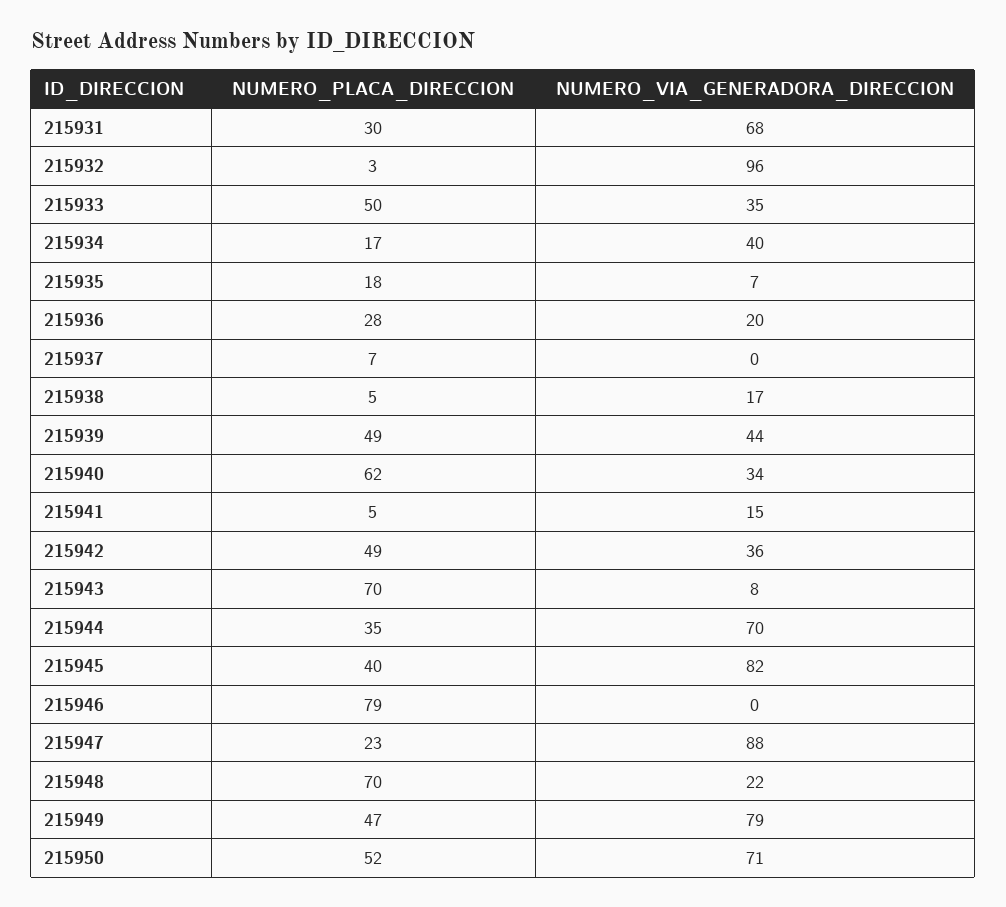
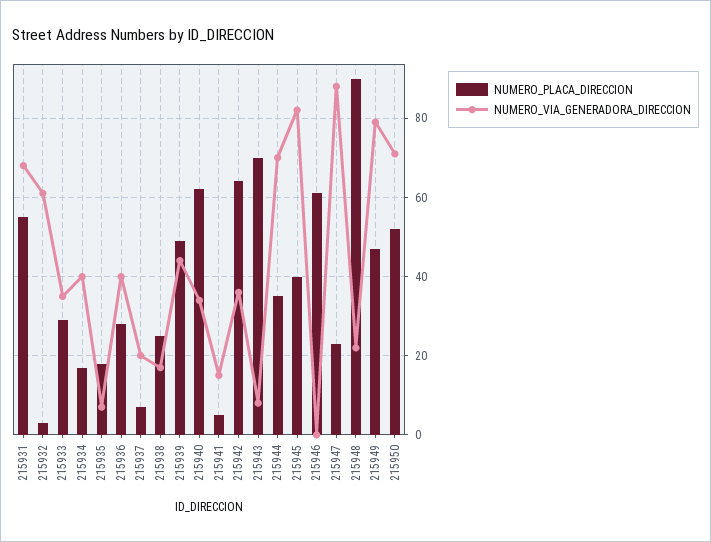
NUMERO_PLACA_DIRECCION, 215931: 30 -> 55
NUMERO_VIA_GENERADORA_DIRECCION, 215932: 96 -> 60
NUMERO_PLACA_DIRECCION, 215933: 50 -> 30
NUMERO_VIA_GENERADORA_DIRECCION, 215936: 20 -> 40
NUMERO_VIA_GENERADORA_DIRECCION, 215937: 0 -> 20
NUMERO_PLACA_DIRECCION, 215938: 5 -> 25
NUMERO_PLACA_DIRECCION, 215942: 49 -> 65
NUMERO_PLACA_DIRECCION, 215946: 79 -> 60
NUMERO_PLACA_DIRECCION, 215948: 70 -> 90

